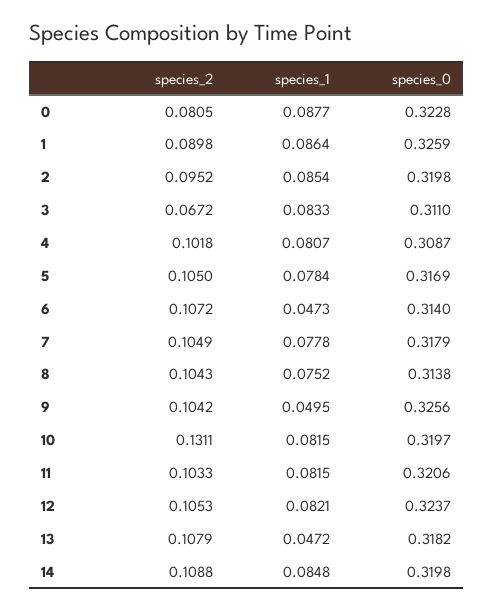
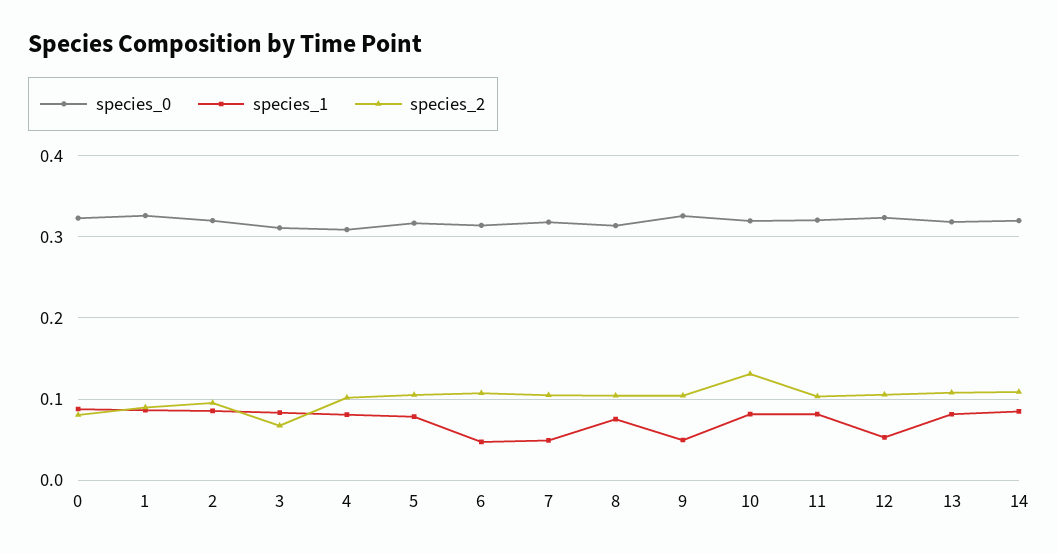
species_1, 7: 0.0778 -> 0.05
species_1, 12: 0.0821 -> 0.05
species_1, 13: 0.0472 -> 0.08

